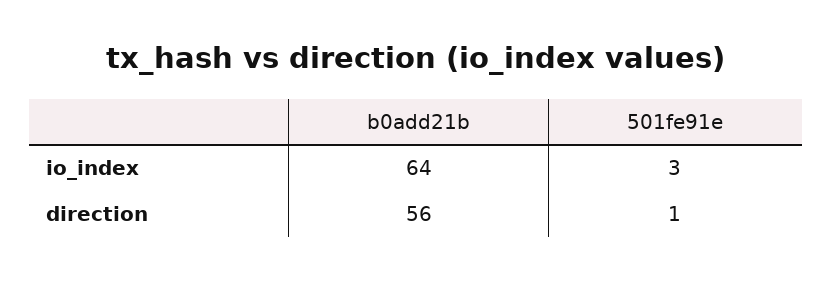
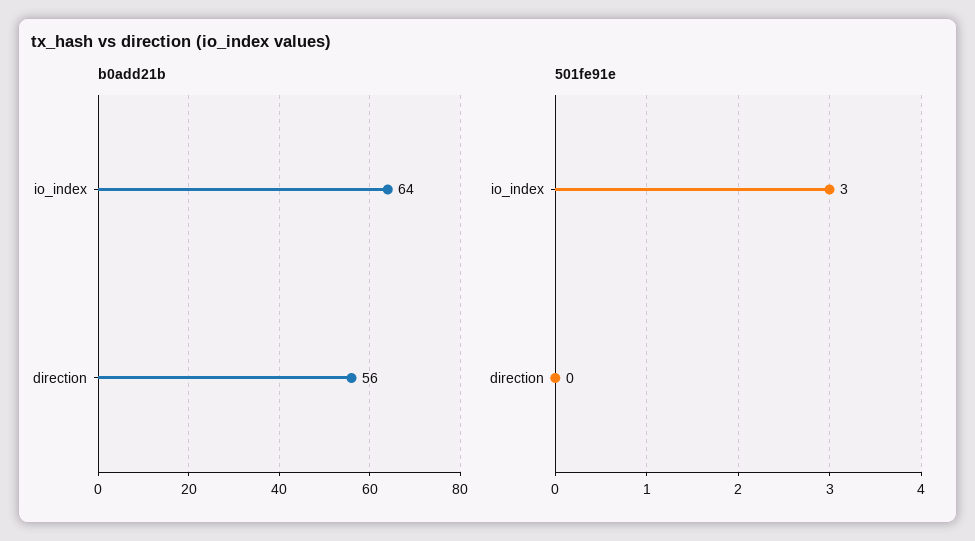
501fe91e, direction: 1 -> 0

